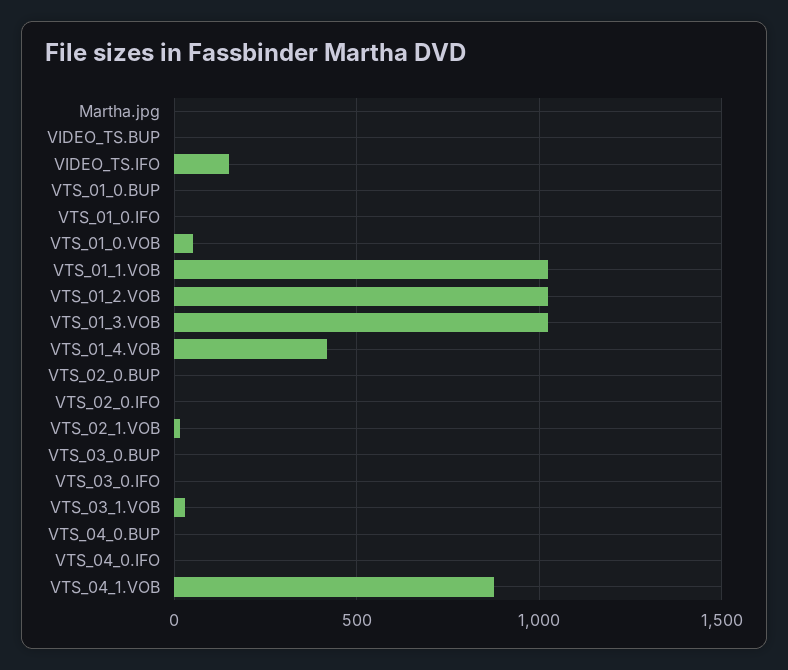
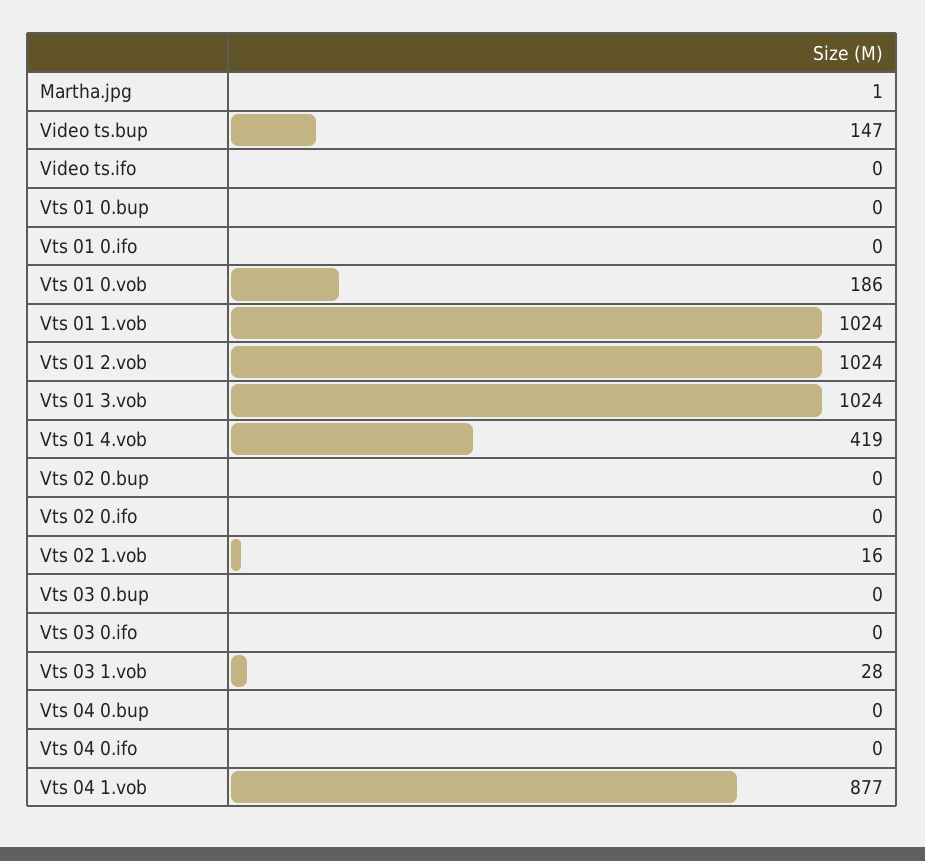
VIDEO_TS.BUP: 0 -> 147
VIDEO_TS.IFO: 150 -> 0
VTS_01_0.VOB: 50 -> 186

